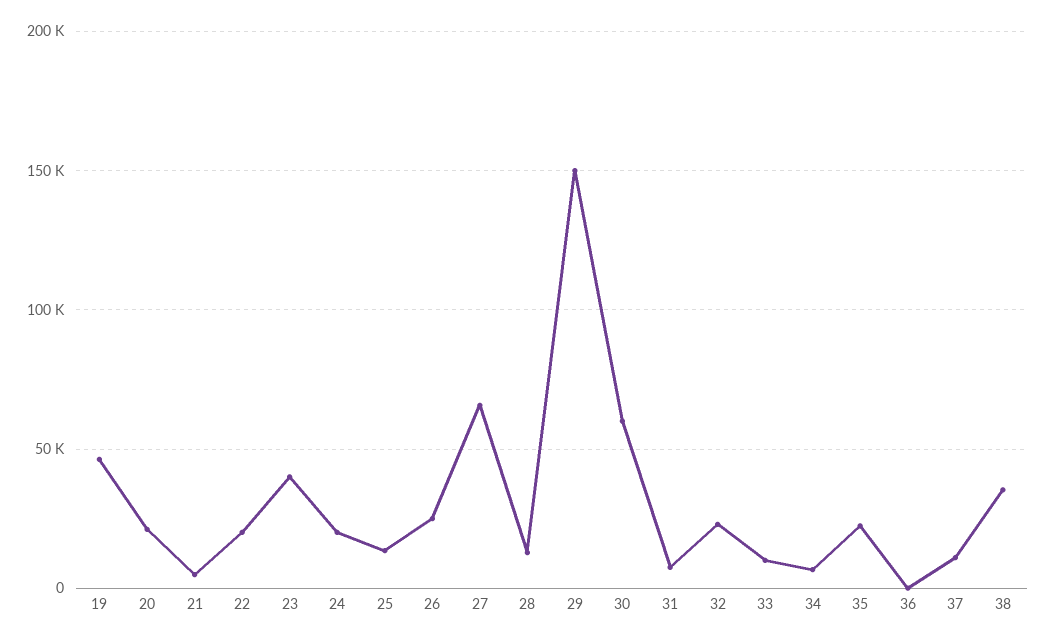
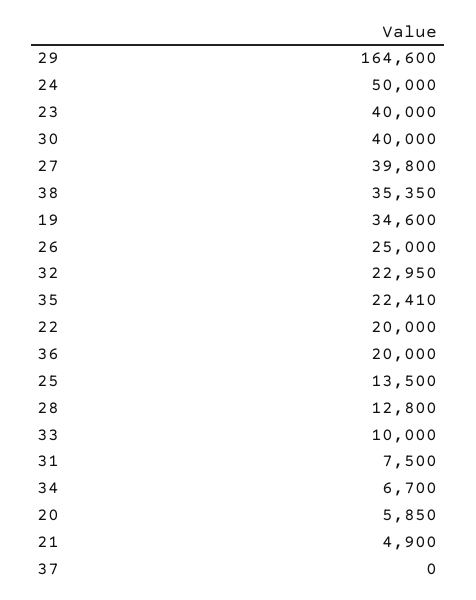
19: 45000 -> 34600
20: 20000 -> 5850
24: 20000 -> 50000
27: 65000 -> 39800
29: 150000 -> 164600
30: 60000 -> 40000
36: 0 -> 20000
37: 10000 -> 0

